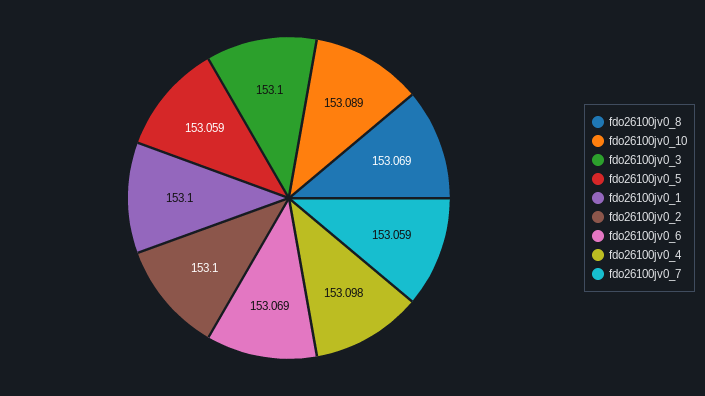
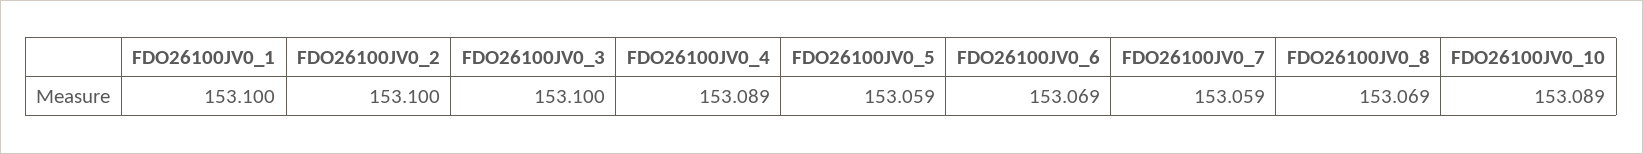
fdo26100jv0_4: 153.098 -> 153.089

